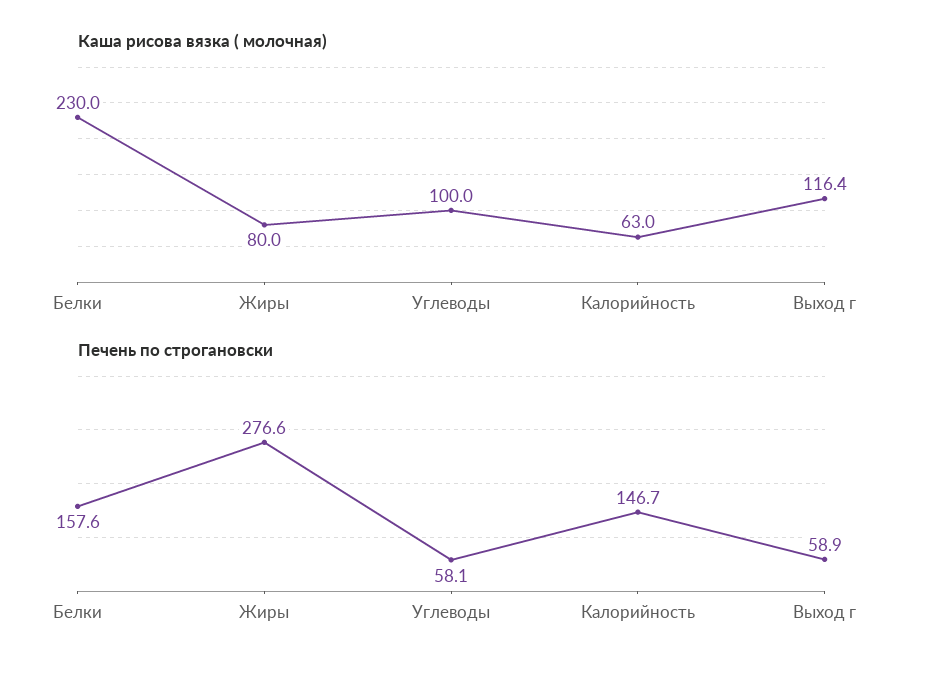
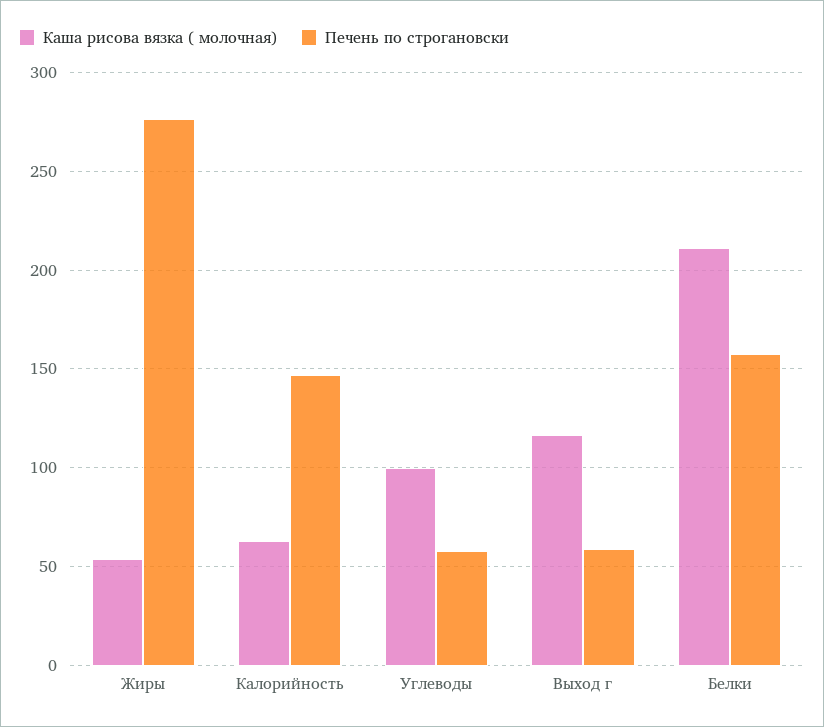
Каша рисова вязка ( молочная), Белки: 230 -> 210
Каша рисова вязка ( молочная), Жиры: 80 -> 55

